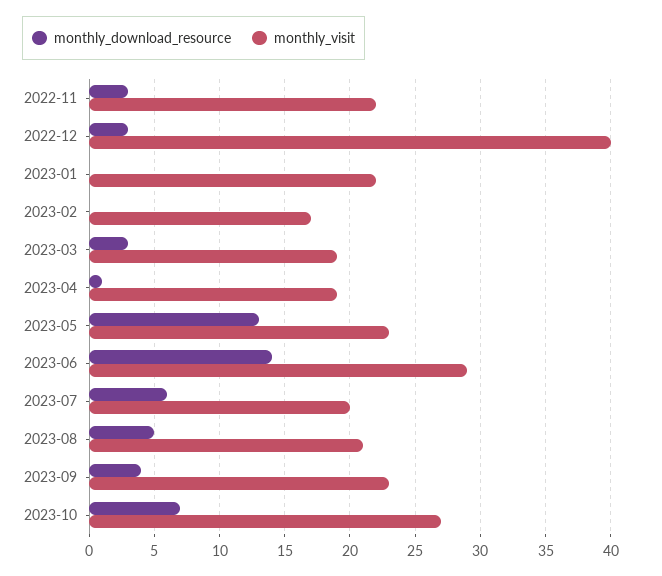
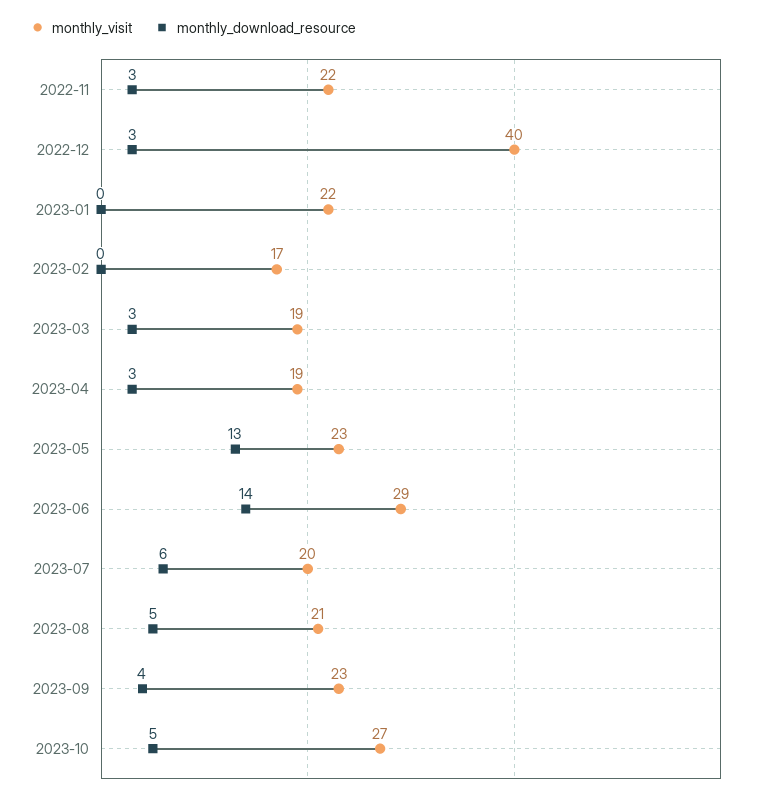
monthly_download_resource, 2023-04: 1 -> 3
monthly_download_resource, 2023-10: 7 -> 5

